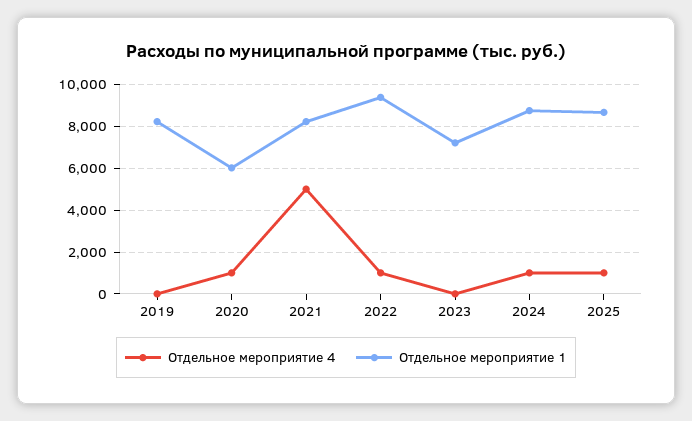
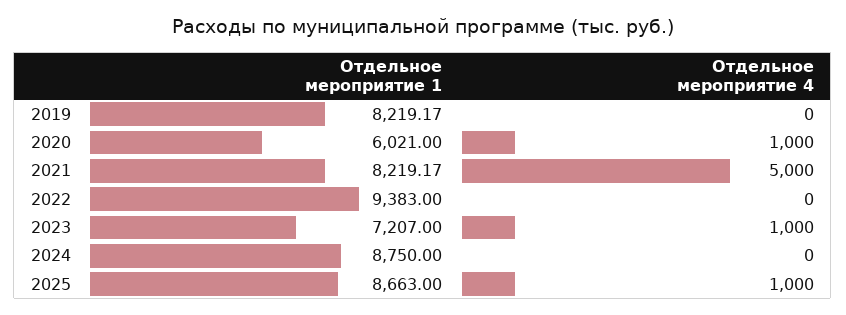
Отдельное мероприятие 4, 2022: 1000 -> 0
Отдельное мероприятие 4, 2023: 0 -> 1000
Отдельное мероприятие 4, 2024: 1000 -> 0

